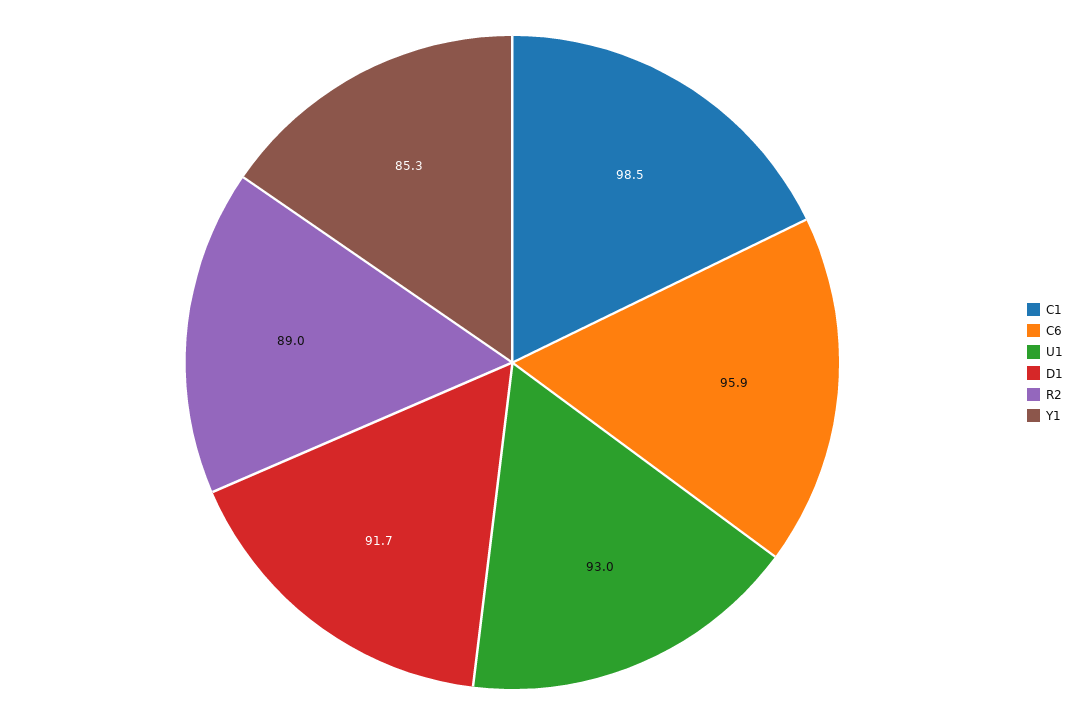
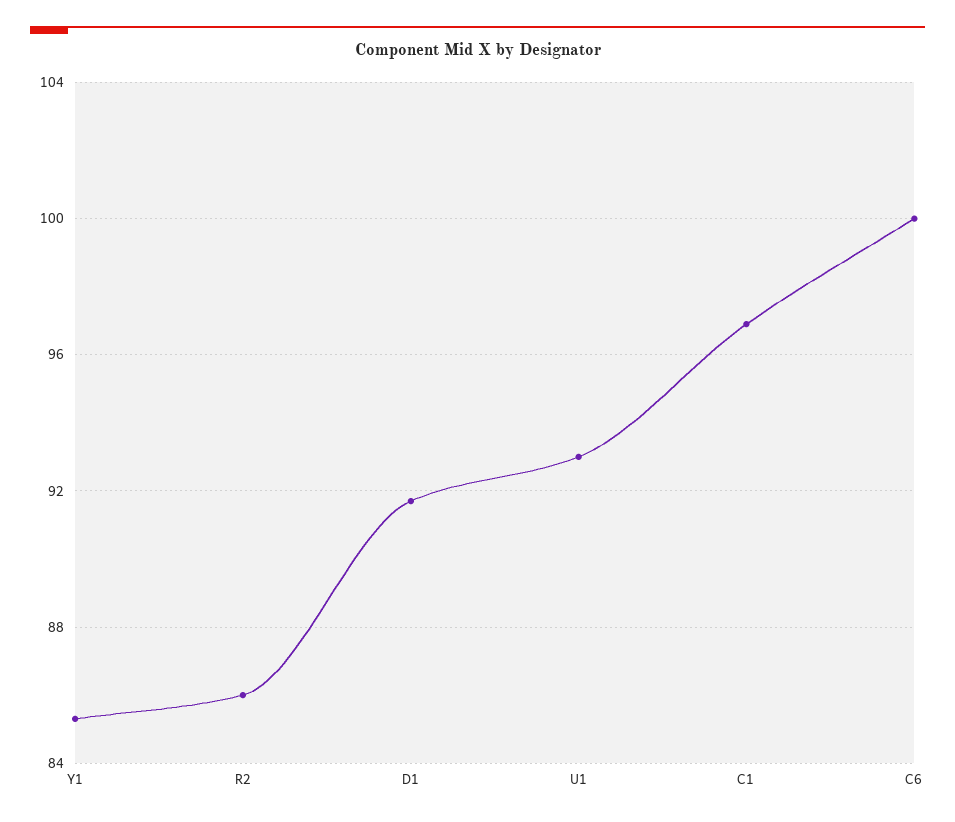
C1: 98.5 -> 97
C6: 95.9 -> 100
R2: 89 -> 86

